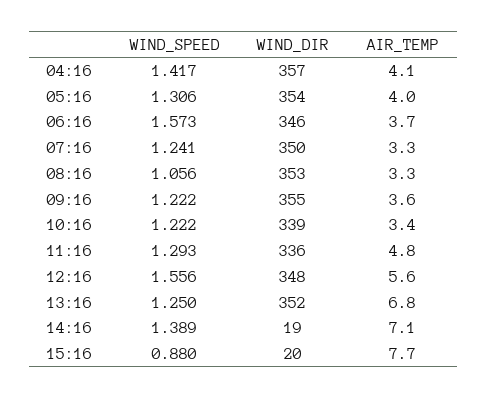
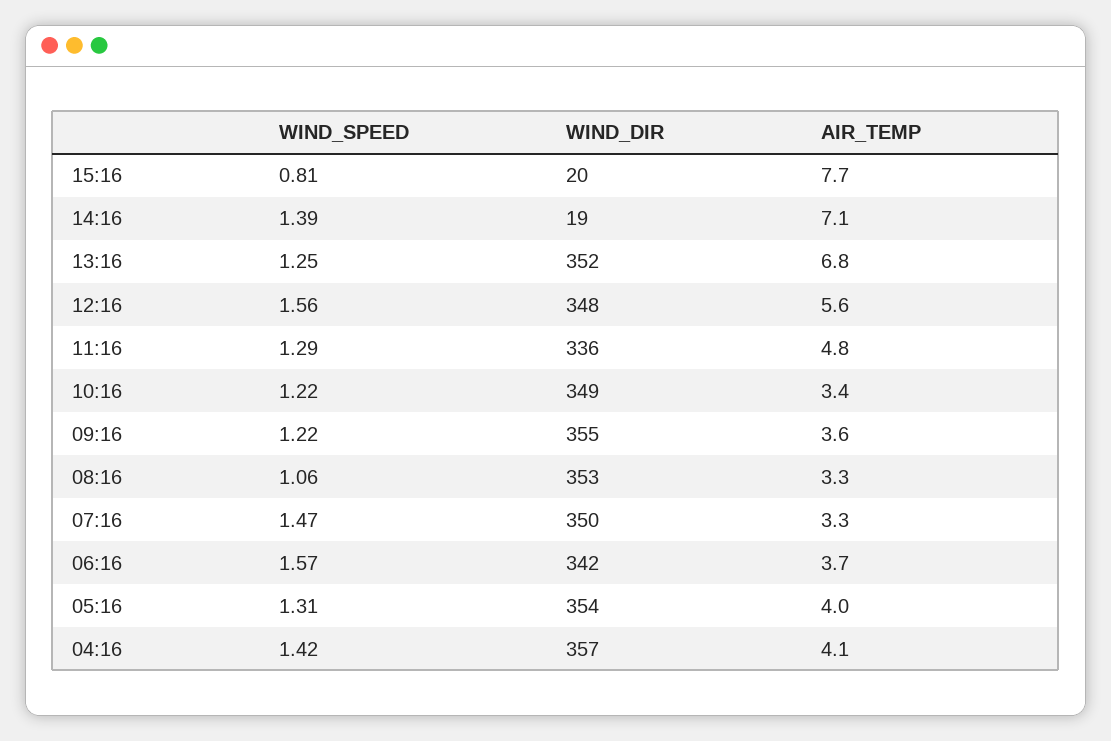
WIND_DIR, 06:16: 346 -> 342
WIND_SPEED, 07:16: 1.241 -> 1.47
WIND_DIR, 10:16: 339 -> 349
WIND_SPEED, 15:16: 0.88 -> 0.81

